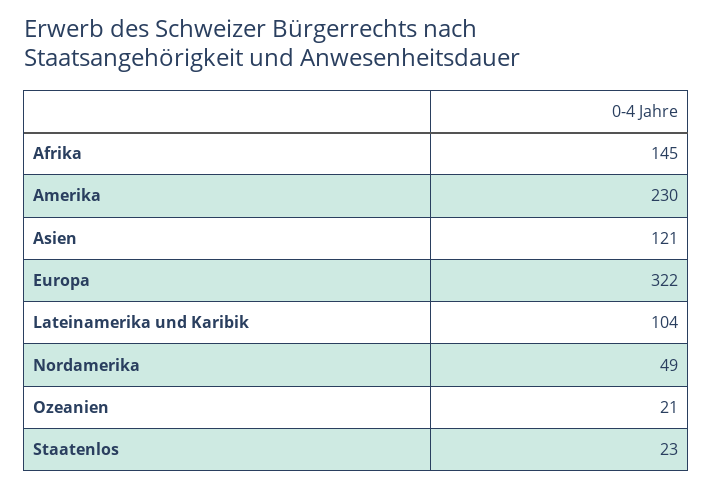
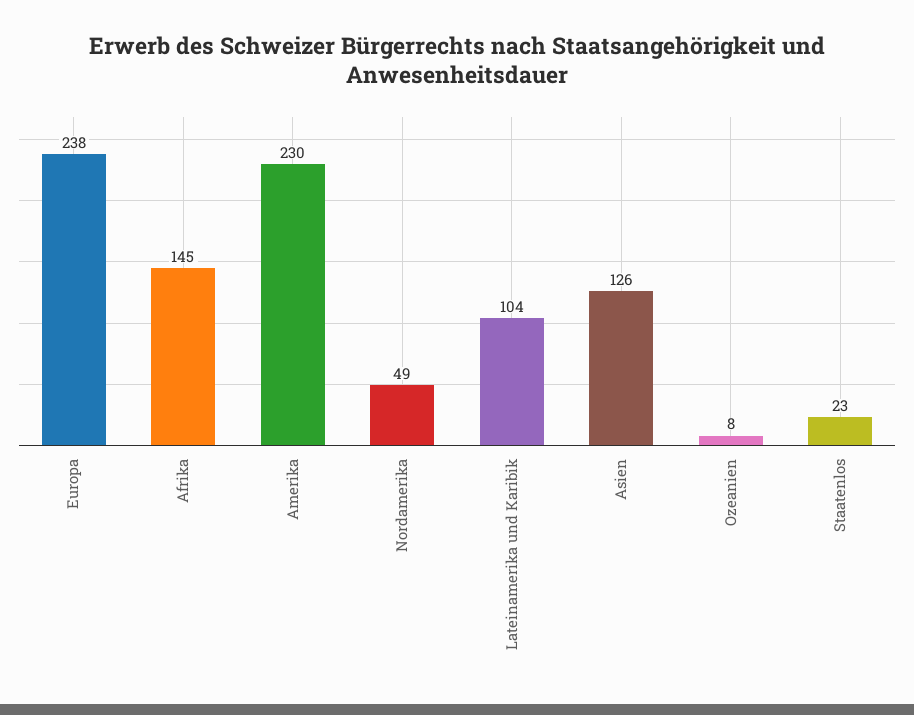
Asien: 121 -> 126
Europa: 322 -> 238
Ozeanien: 21 -> 8

